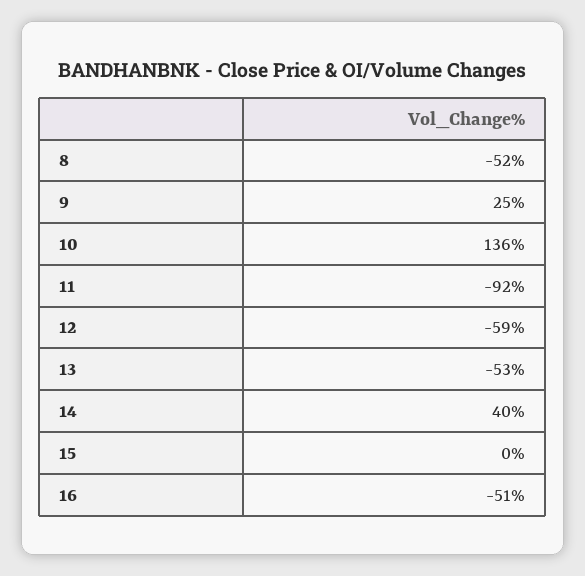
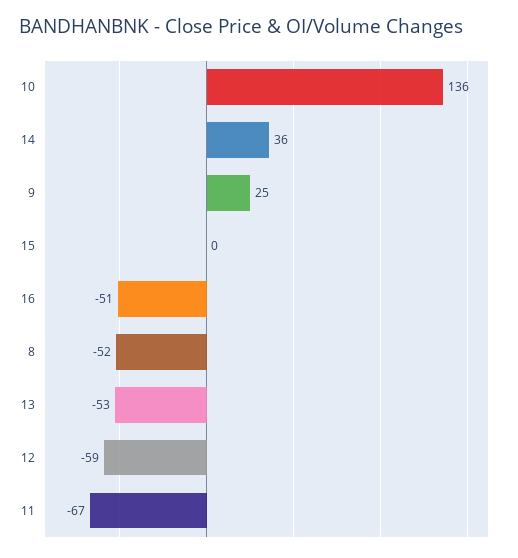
11: -92 -> -67
14: 40 -> 36

